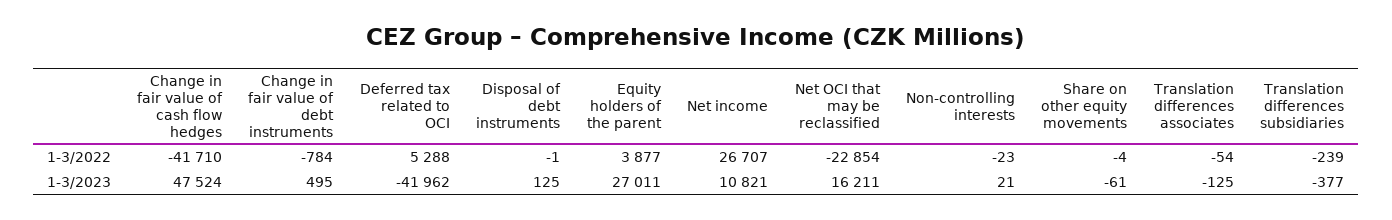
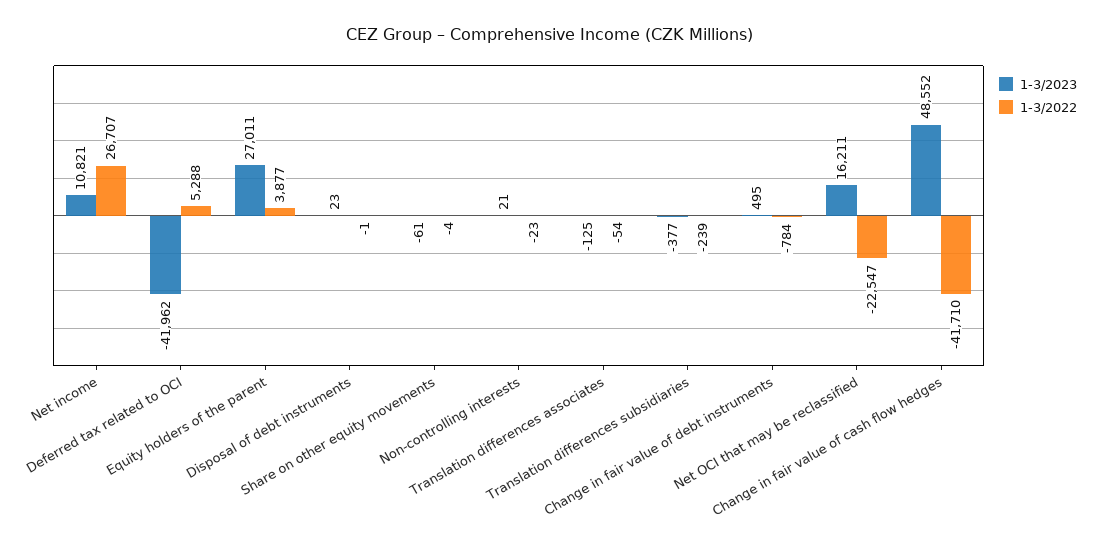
1-3/2022, Net OCI that may be reclassified: -22854 -> -22547
1-3/2023, Change in fair value of cash flow hedges: 47524 -> 48552
1-3/2023, Disposal of debt instruments: 125 -> 23

